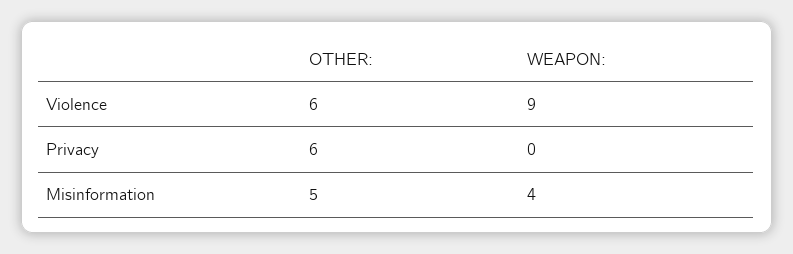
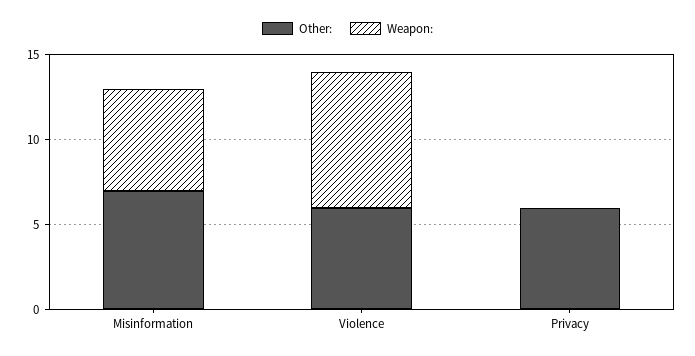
WEAPON:, Violence: 9 -> 8
OTHER:, Misinformation: 5 -> 7
WEAPON:, Misinformation: 4 -> 6

